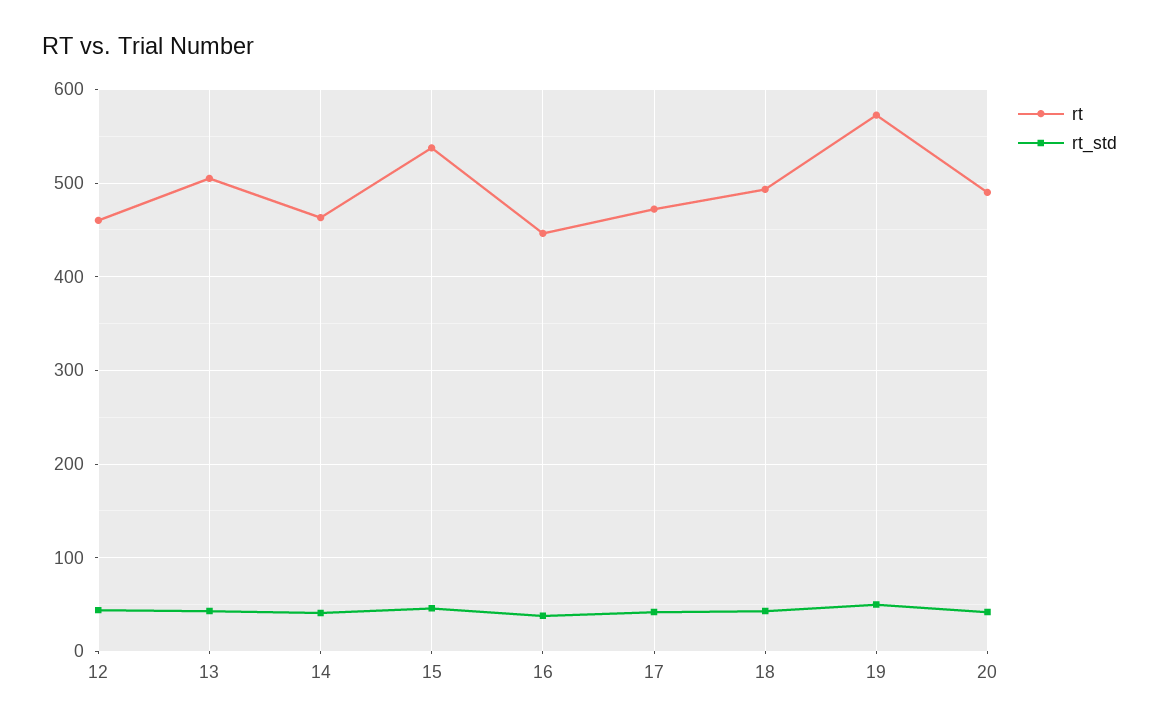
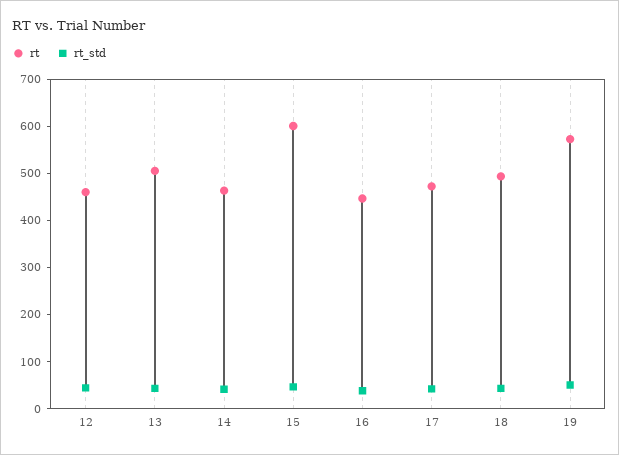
rt, 15: 540 -> 600
rt, 20: 490 -> none
rt_std, 20: 40 -> none

